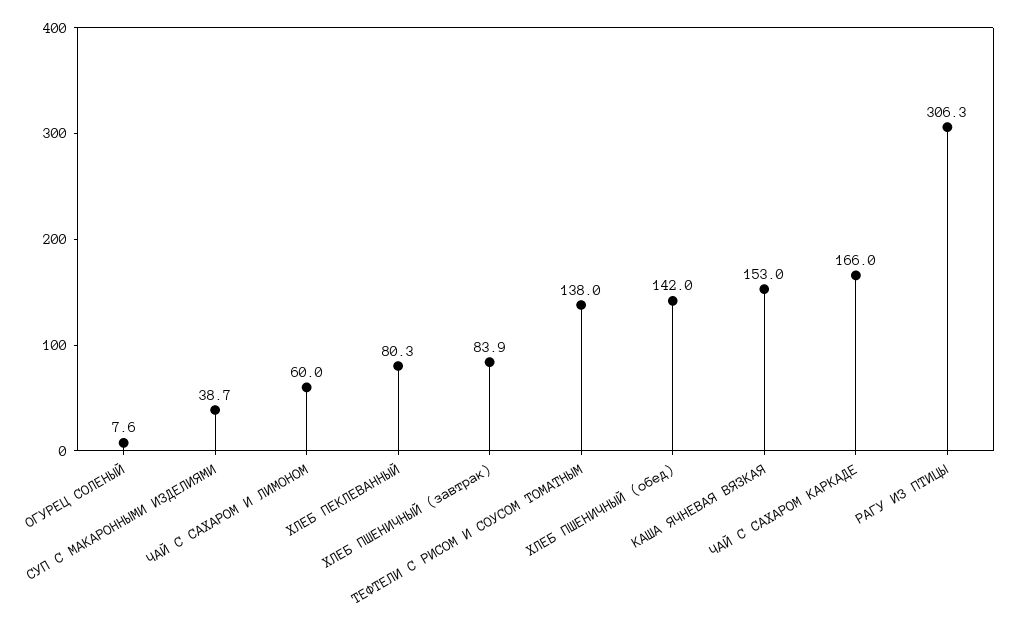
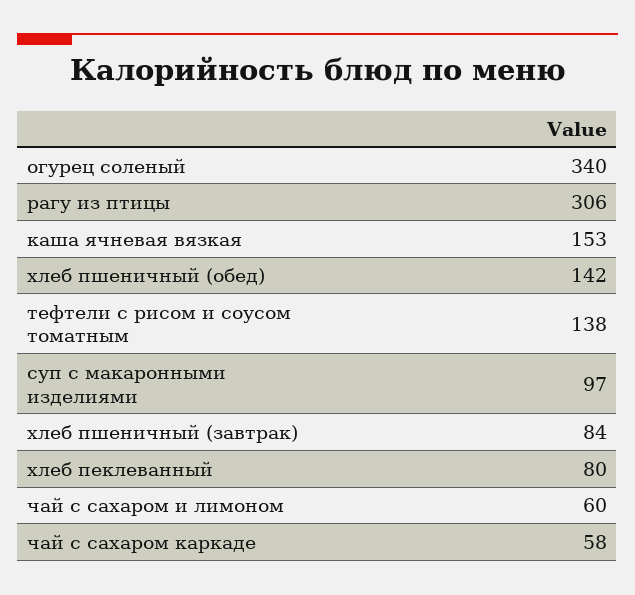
ОГУРЕЦ СОЛЕНЫЙ: 7.6 -> 340
СУП С МАКАРОННЫМИ ИЗДЕЛИЯМИ: 38.7 -> 97
ЧАЙ С САХАРОМ КАРКАДЕ: 166 -> 58

